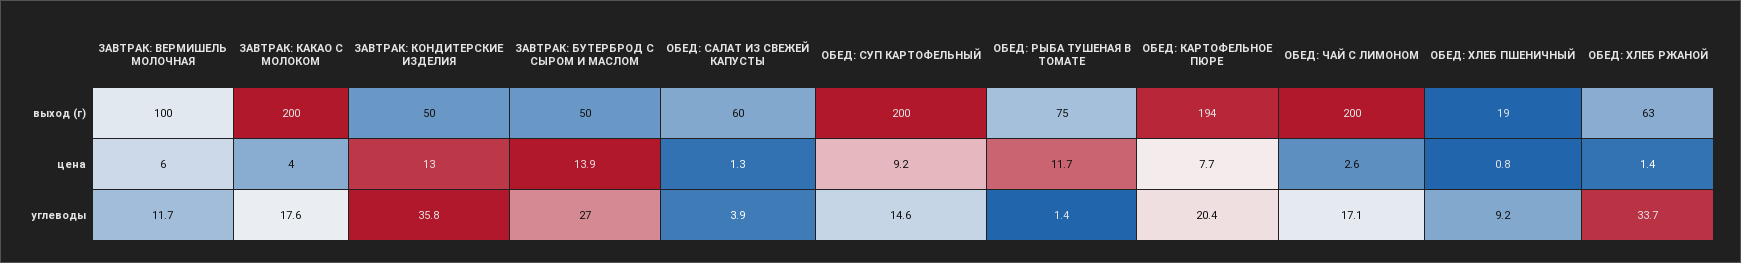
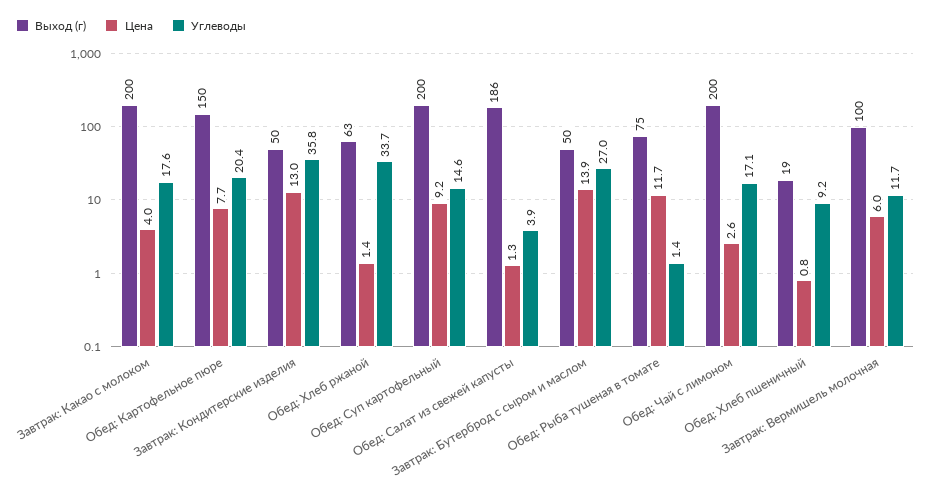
выход (г), ОБЕД: САЛАТ ИЗ СВЕЖЕЙ КАПУСТЫ: 60 -> 186
выход (г), ОБЕД: КАРТОФЕЛЬНОЕ ПЮРЕ: 194 -> 150

